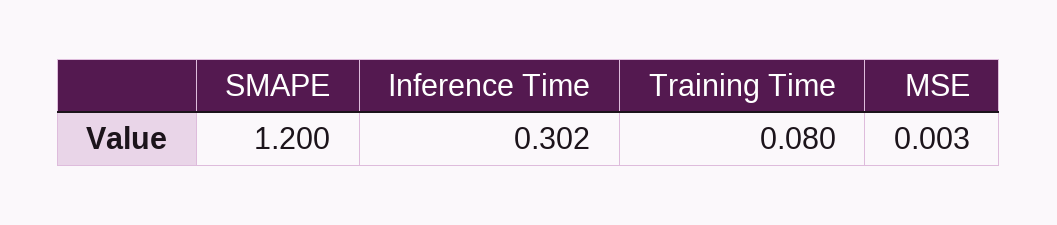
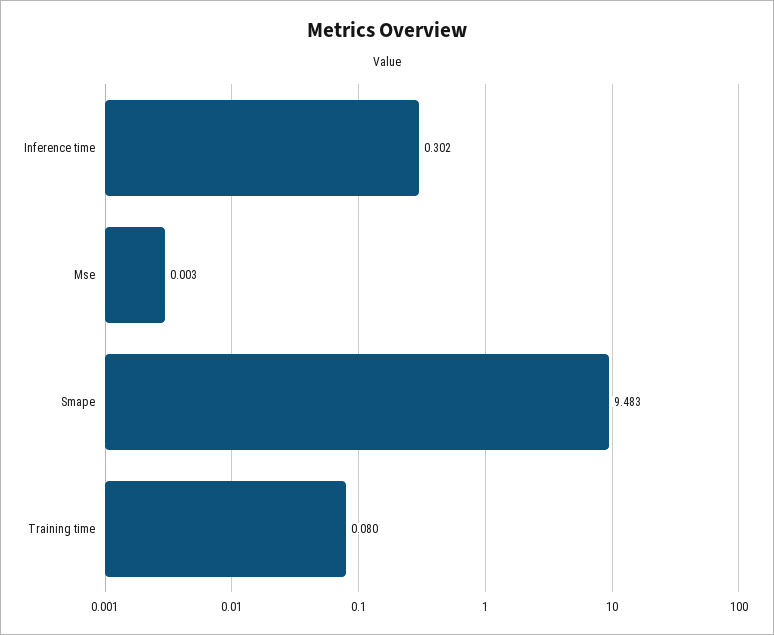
SMAPE: 1.2 -> 9.483

